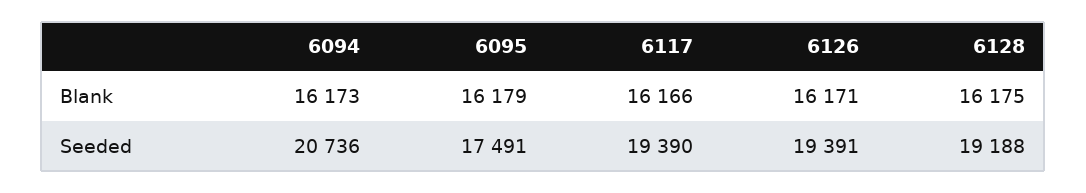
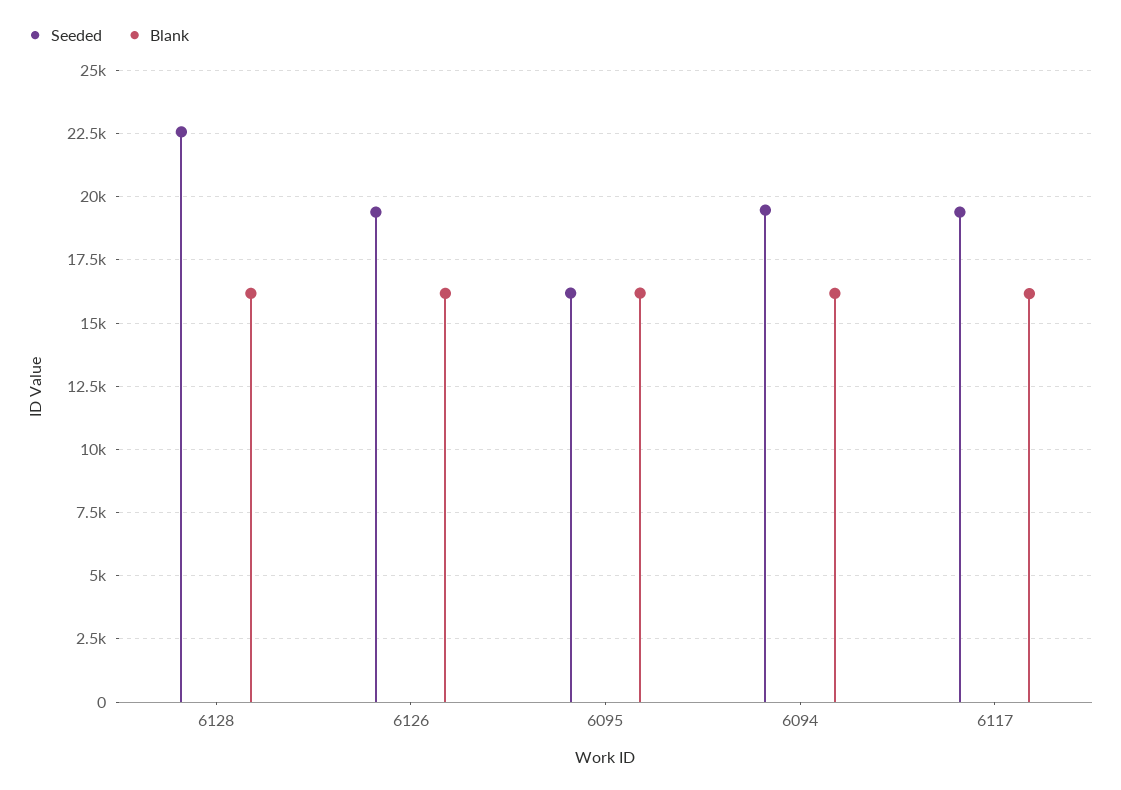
Seeded, 6094: 20736 -> 19500
Seeded, 6095: 17491 -> 16250
Seeded, 6128: 19188 -> 22500

